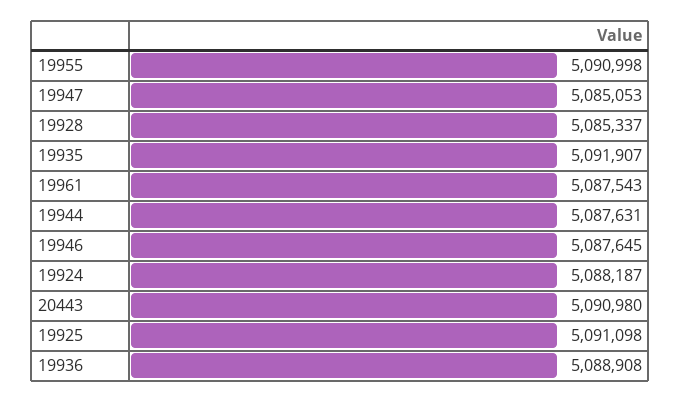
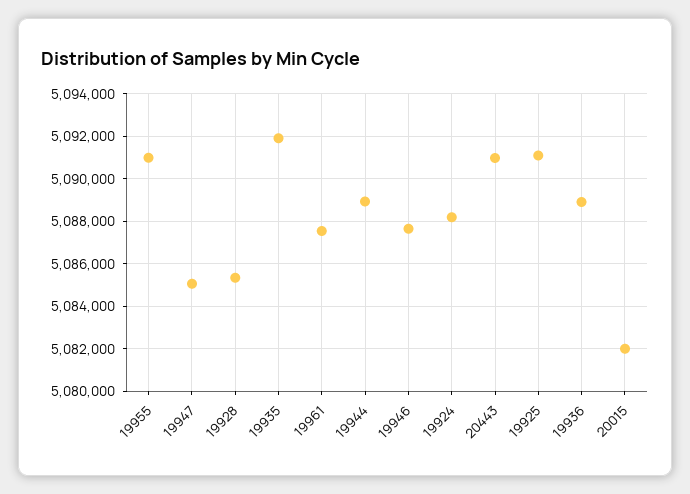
19944: 5087631 -> 5089000
20015: none -> 5082000

